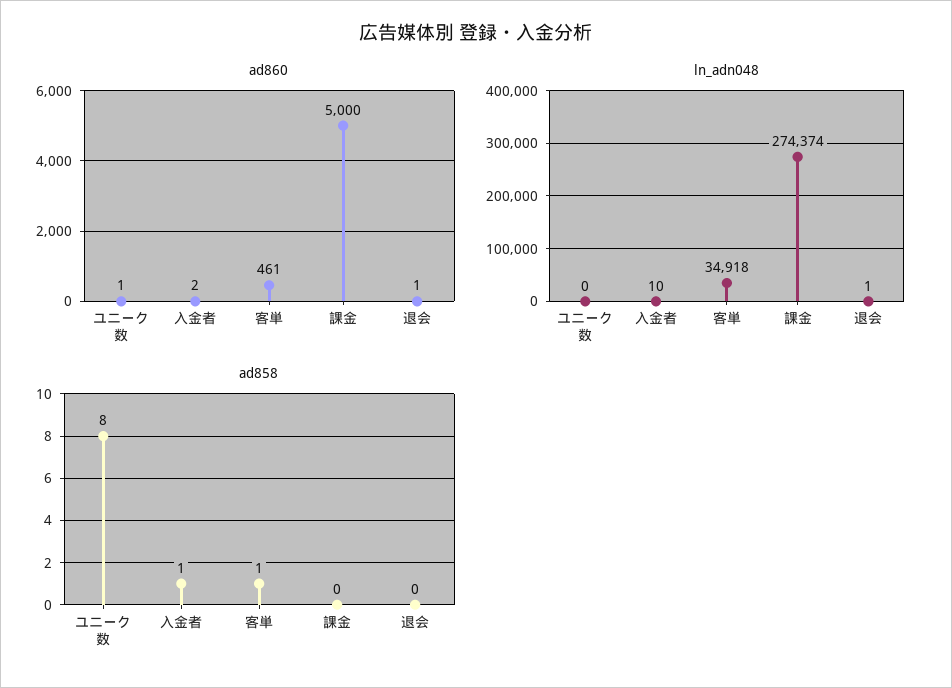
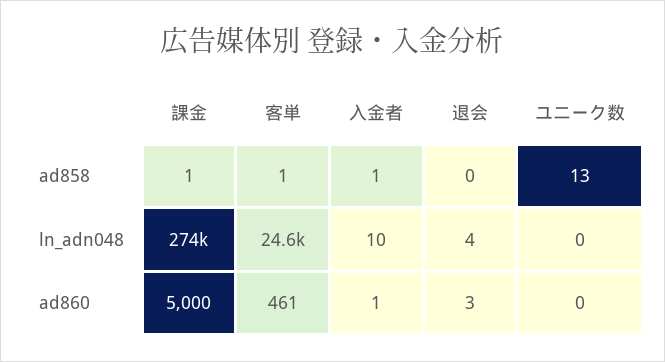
ad860, ユニーク数: 1 -> 0
ad860, 入金者: 2 -> 1
ad860, 退会: 1 -> 3
ln_adn048, 客単: 34918 -> 24600
ln_adn048, 退会: 1 -> 4
ad858, ユニーク数: 8 -> 13
ad858, 課金: 0 -> 1

